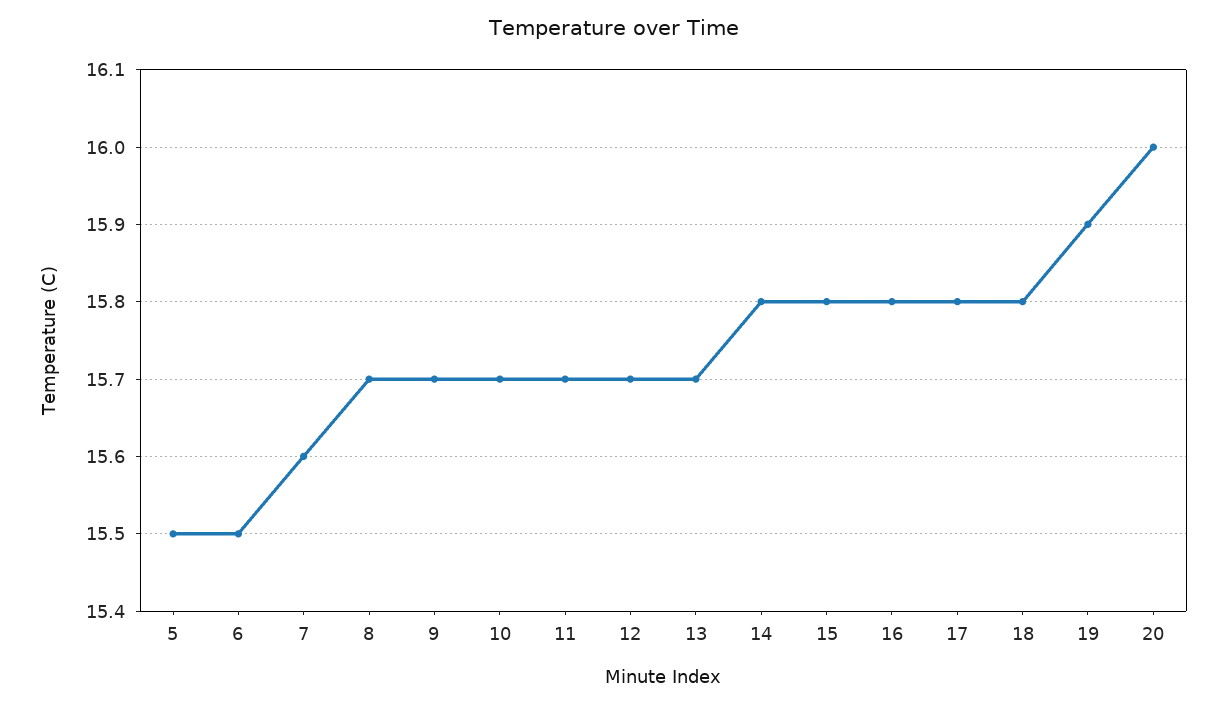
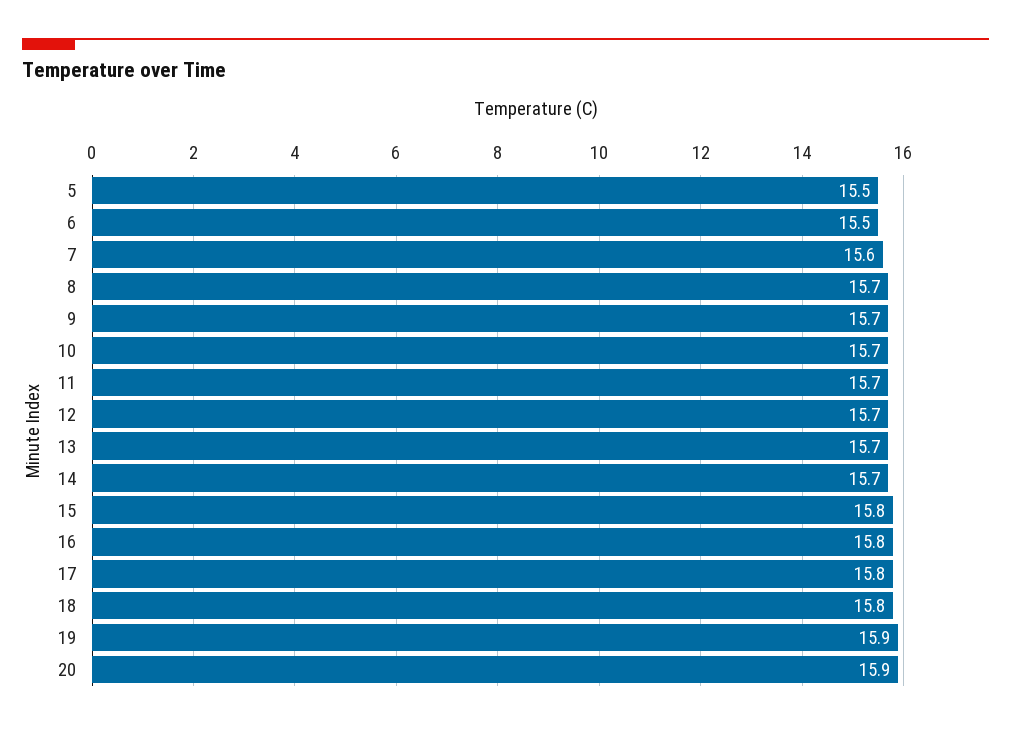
14: 15.8 -> 15.7
20: 16 -> 15.9

